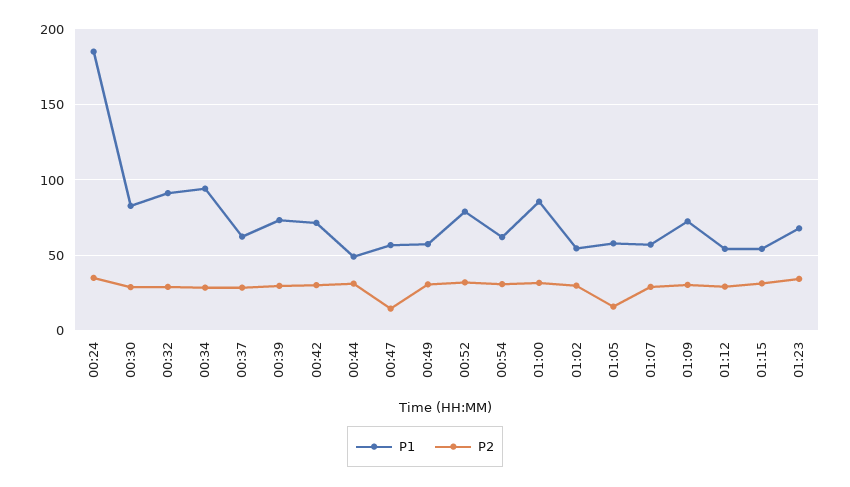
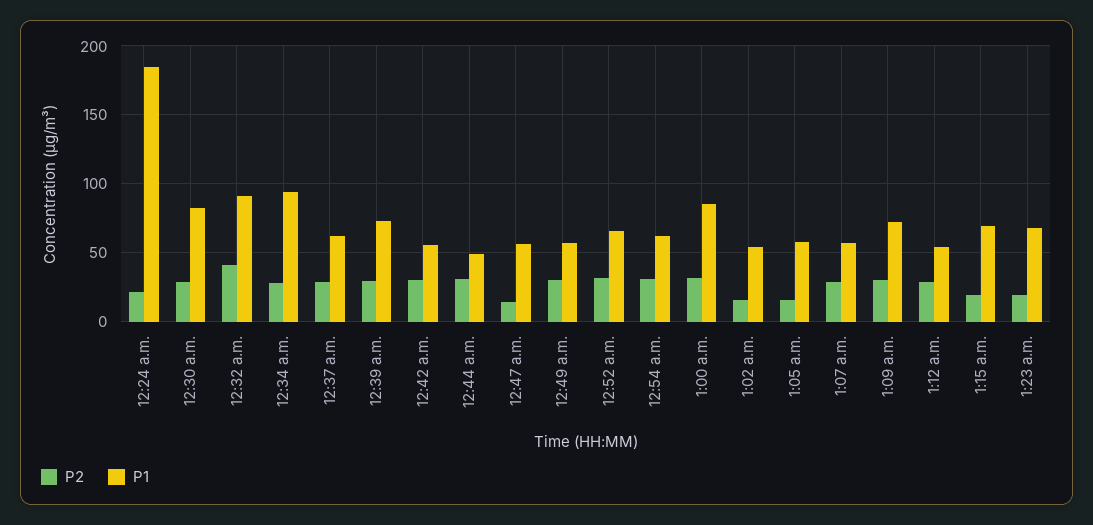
P2, 00:24: 35 -> 20
P2, 00:32: 30 -> 40
P1, 00:42: 70 -> 55
P1, 00:52: 80 -> 65
P2, 01:02: 30 -> 15
P1, 01:15: 55 -> 70
P2, 01:15: 30 -> 20
P2, 01:23: 35 -> 20

